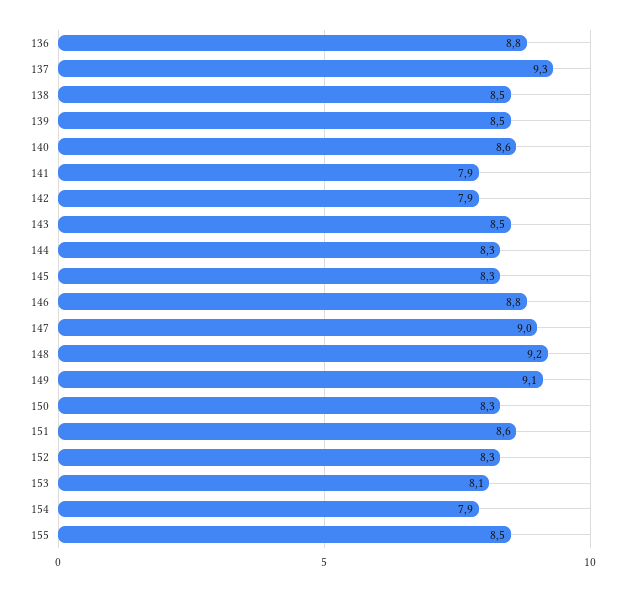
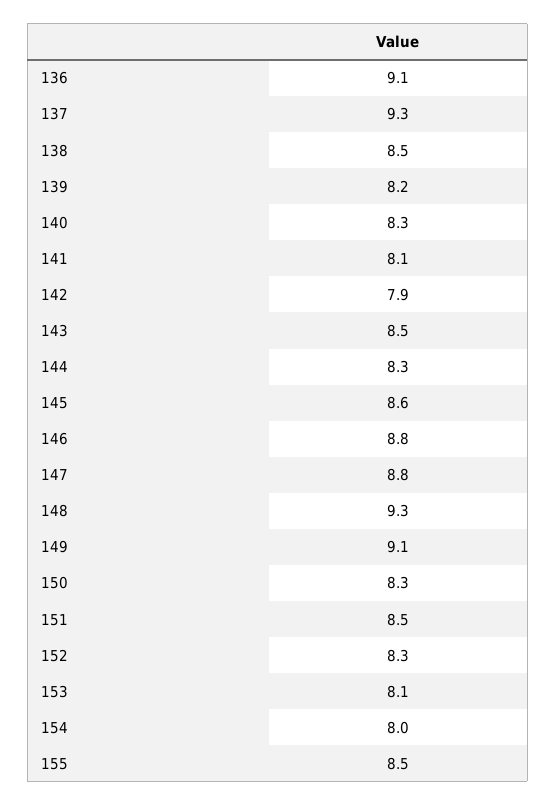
136: 8.8 -> 9.1
139: 8.5 -> 8.2
140: 8.6 -> 8.3
141: 7.9 -> 8.1
145: 8.3 -> 8.6
147: 9 -> 8.8
148: 9.2 -> 9.3
151: 8.6 -> 8.5
154: 7.9 -> 8

